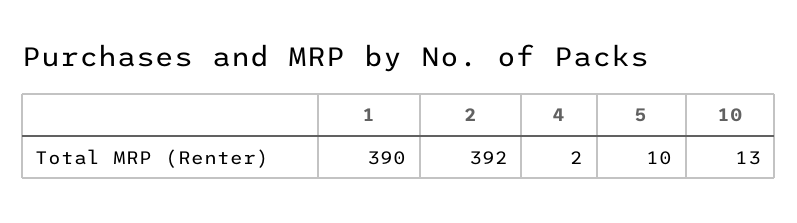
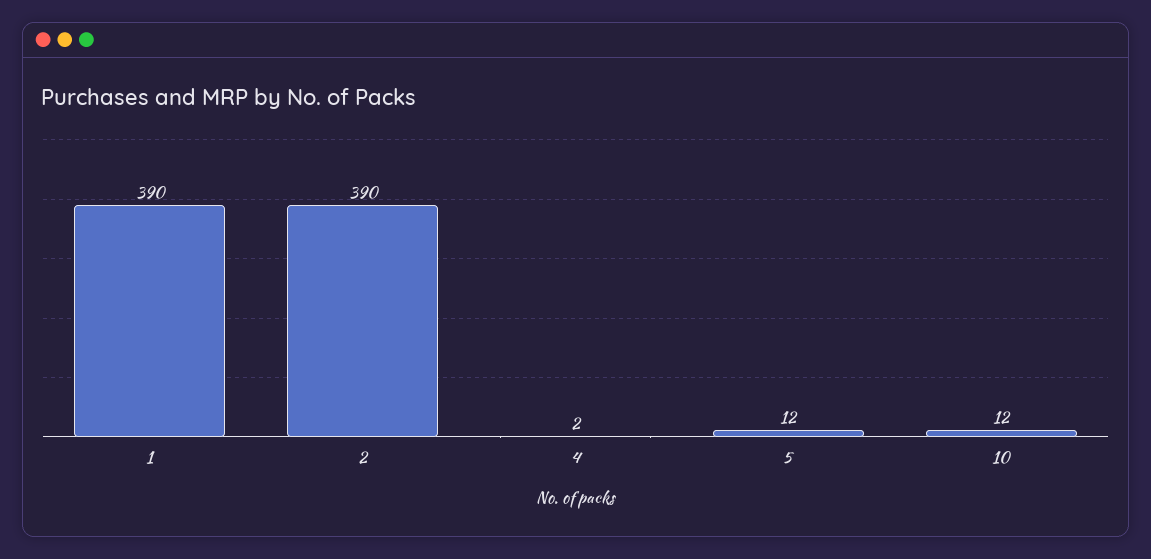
2: 392 -> 390
5: 10 -> 12
10: 13 -> 12

